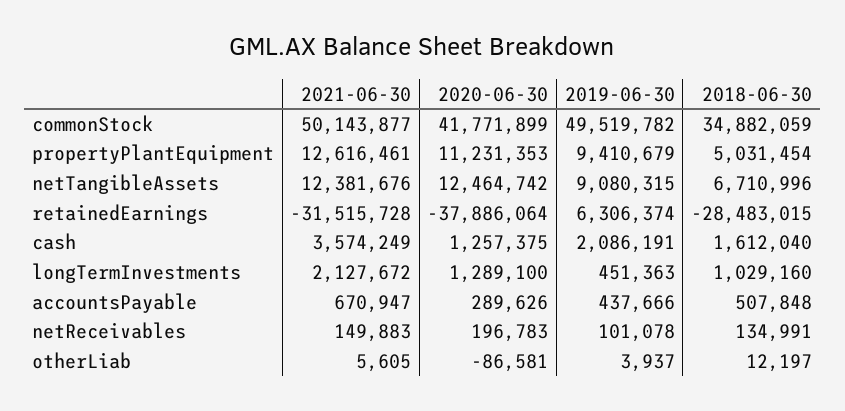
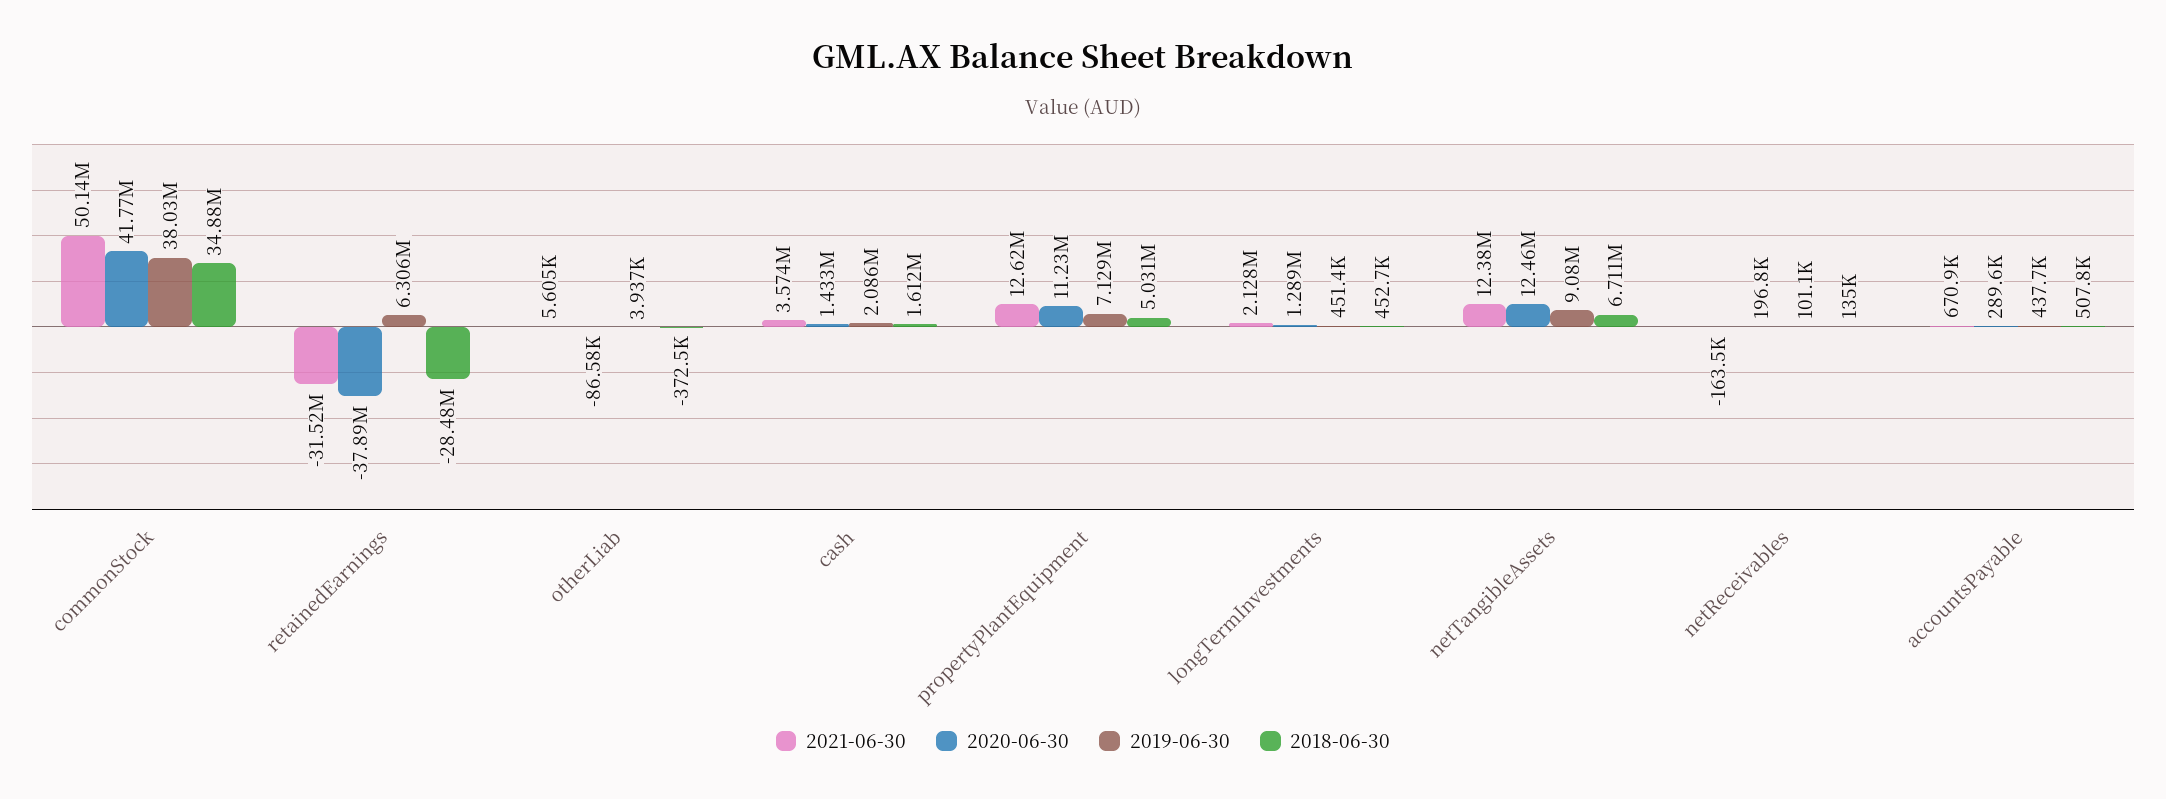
2019-06-30, commonStock: 49519782 -> 38030000
2019-06-30, propertyPlantEquipment: 9410679 -> 7129000
2020-06-30, cash: 1257375 -> 1433000
2018-06-30, longTermInvestments: 1029160 -> 452700
2021-06-30, netReceivables: 149883 -> -163500
2018-06-30, otherLiab: 12197 -> -372500

